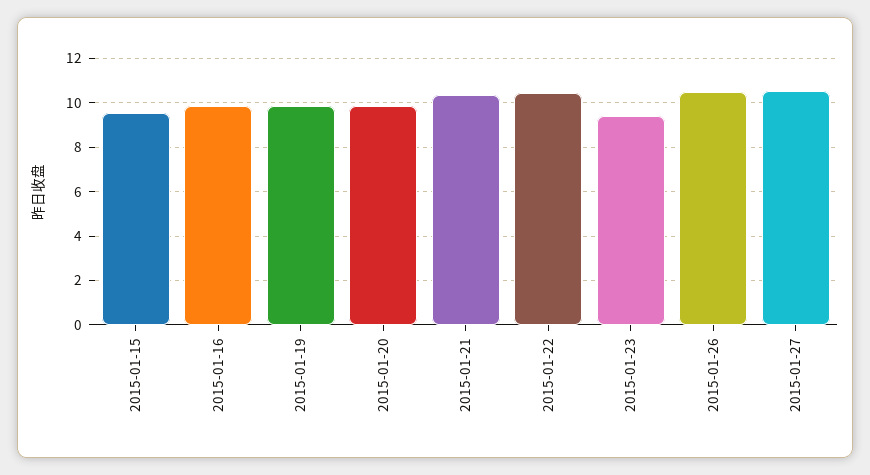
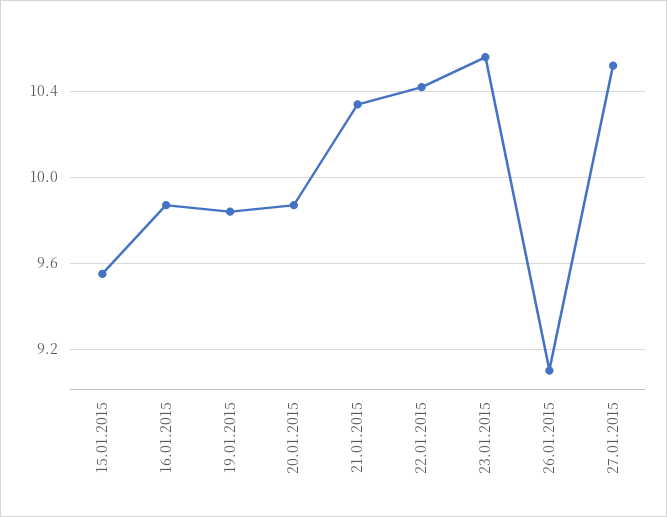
2015-01-23: 9.5 -> 10.55
2015-01-26: 10.5 -> 9.1

